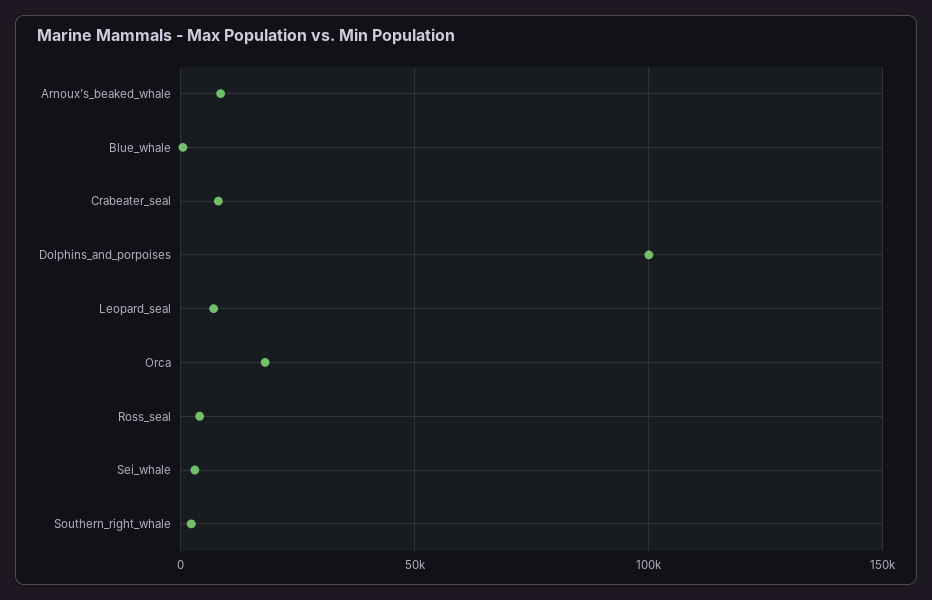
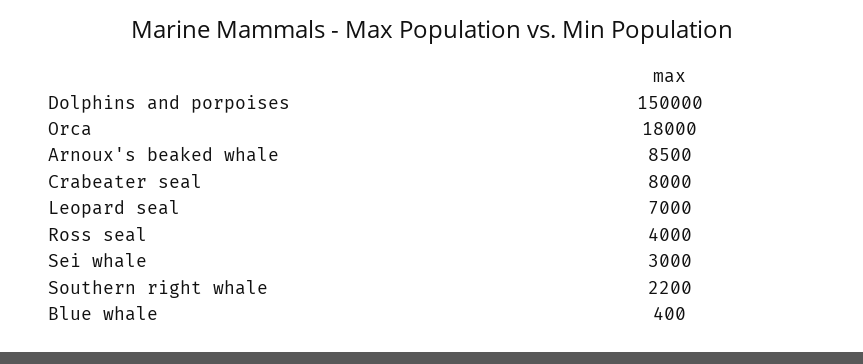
Dolphins_and_porpoises: 100000 -> 150000

